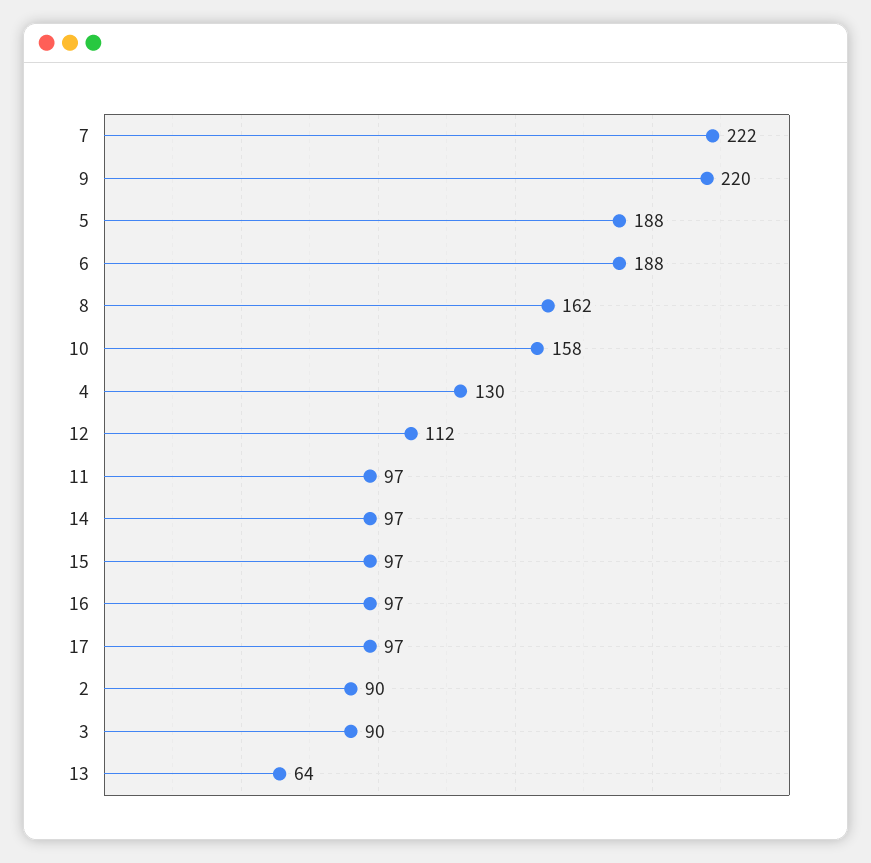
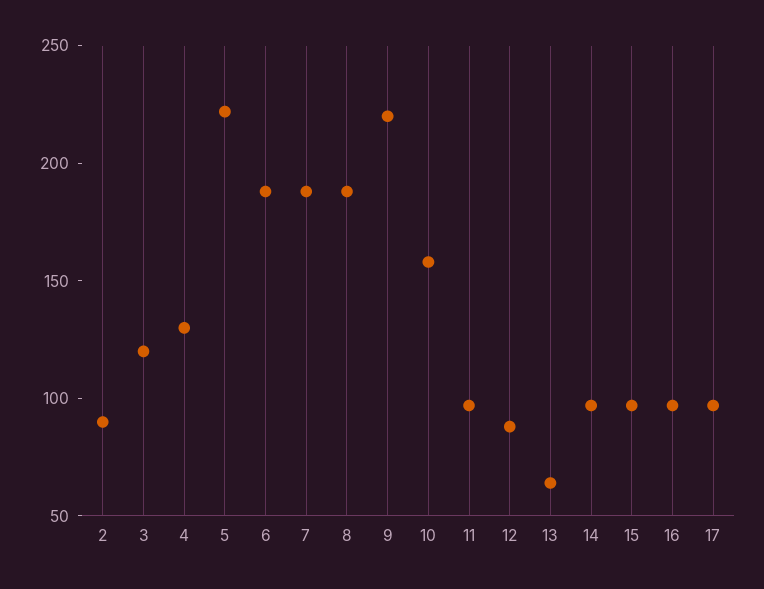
7: 222 -> 190
5: 188 -> 220
8: 162 -> 190
12: 112 -> 90
3: 90 -> 120

